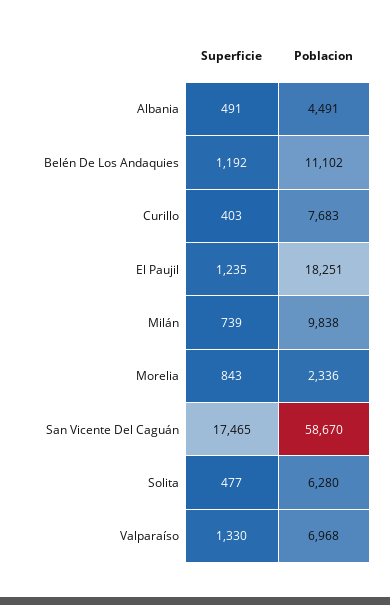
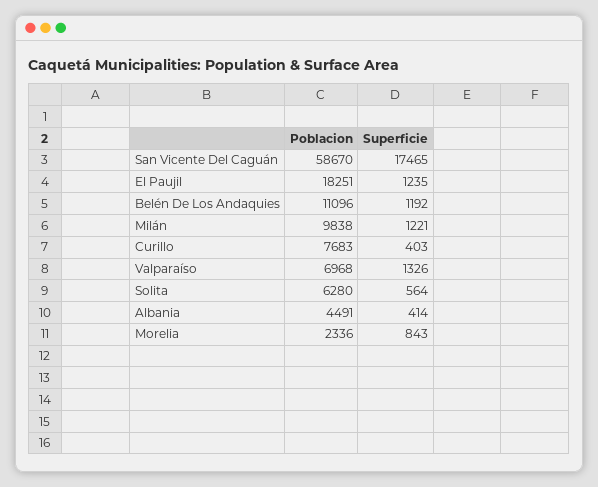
Superficie, Albania: 491 -> 414
Poblacion, Belén De Los Andaquies: 11102 -> 11096
Superficie, Milán: 739 -> 1221
Superficie, Solita: 477 -> 564
Superficie, Valparaíso: 1330 -> 1326

